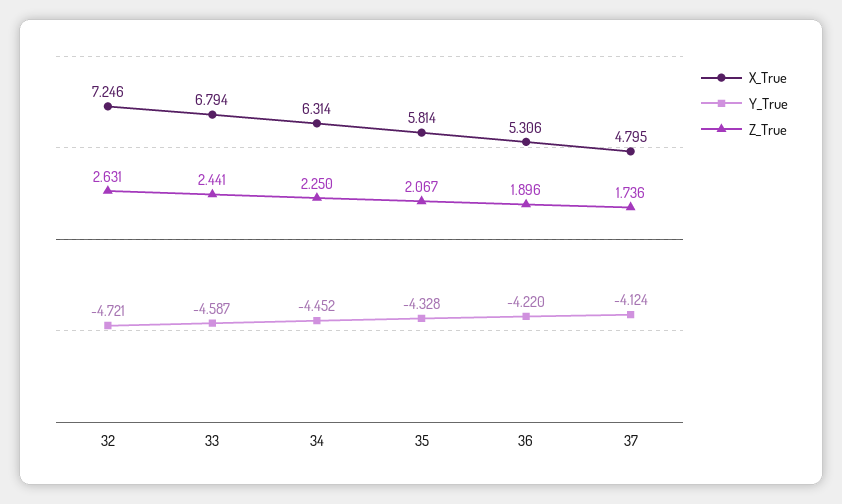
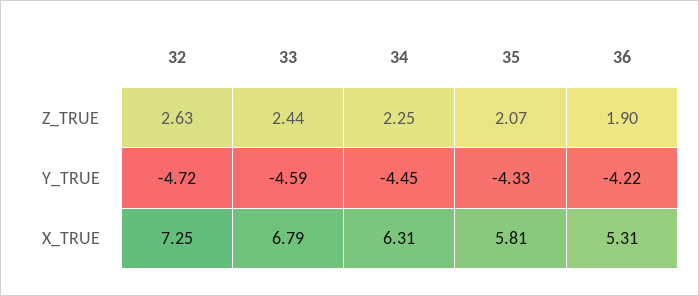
X_True, 37: 4.795 -> none
Y_True, 37: -4.124 -> none
Z_True, 37: 1.736 -> none

